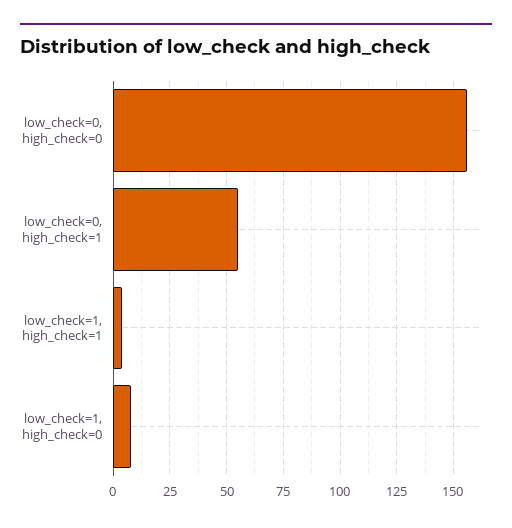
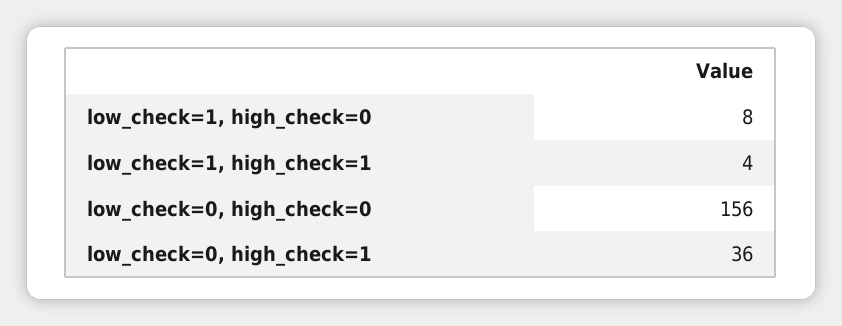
low_check=0, high_check=1: 55 -> 36

